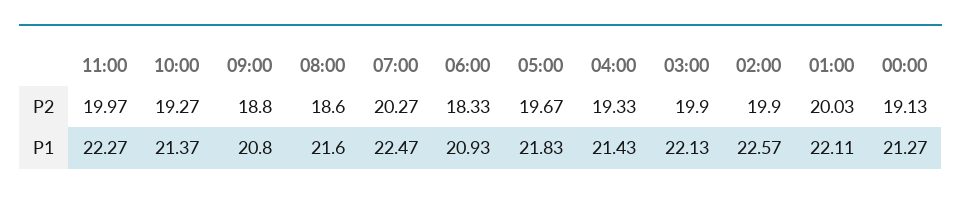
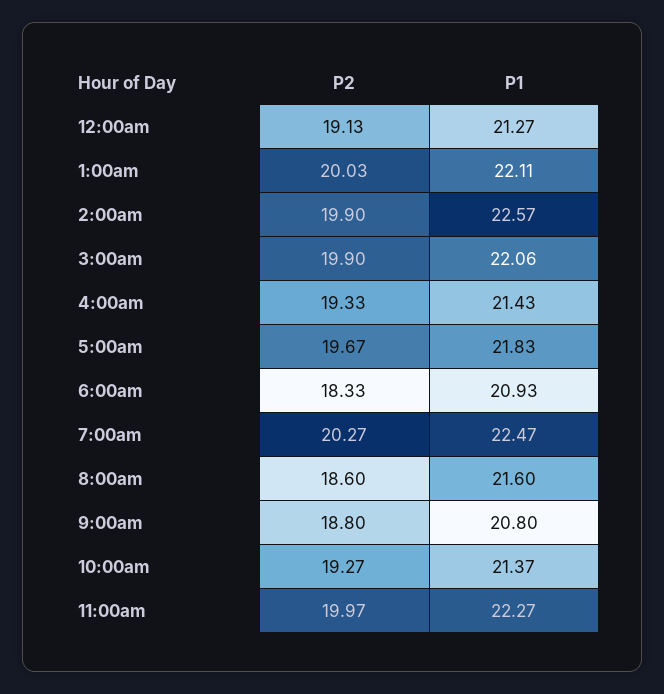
03:00, P1: 22.13 -> 22.06

